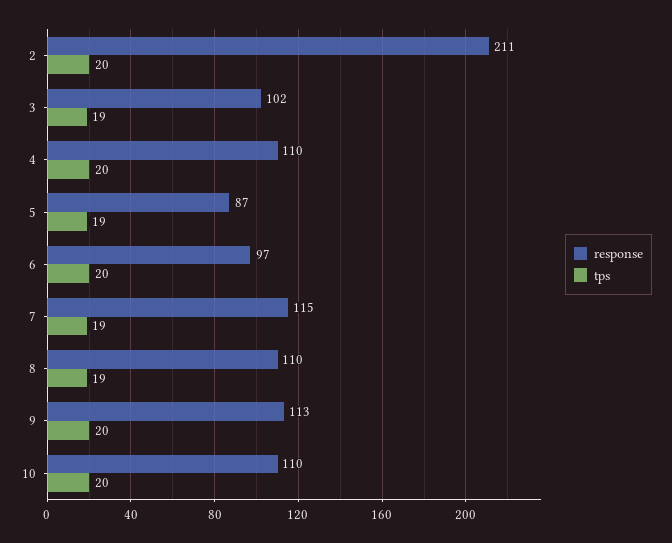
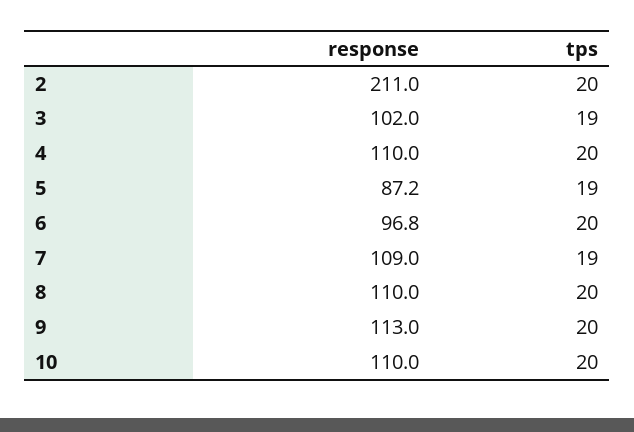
response, 7: 115 -> 109
tps, 8: 19 -> 20

